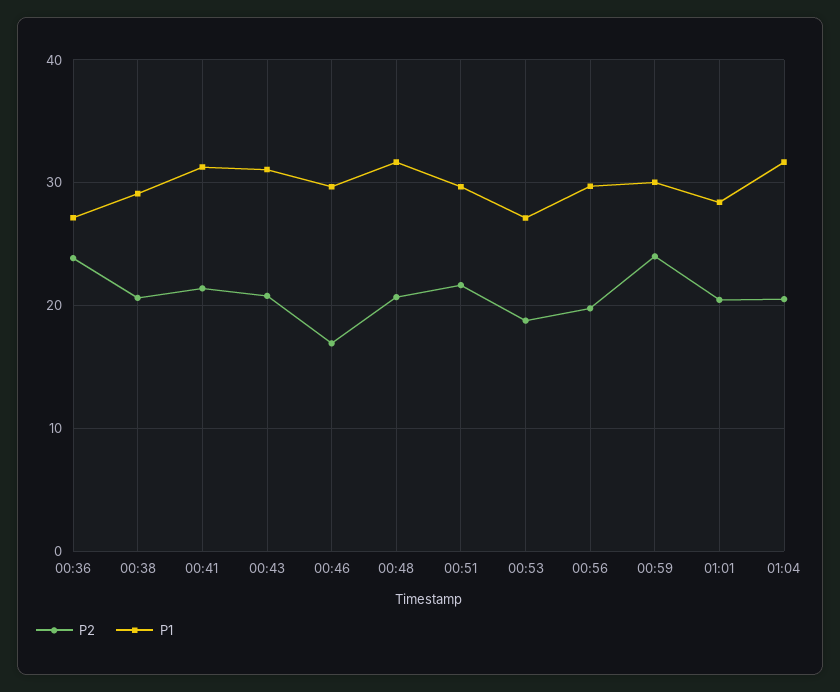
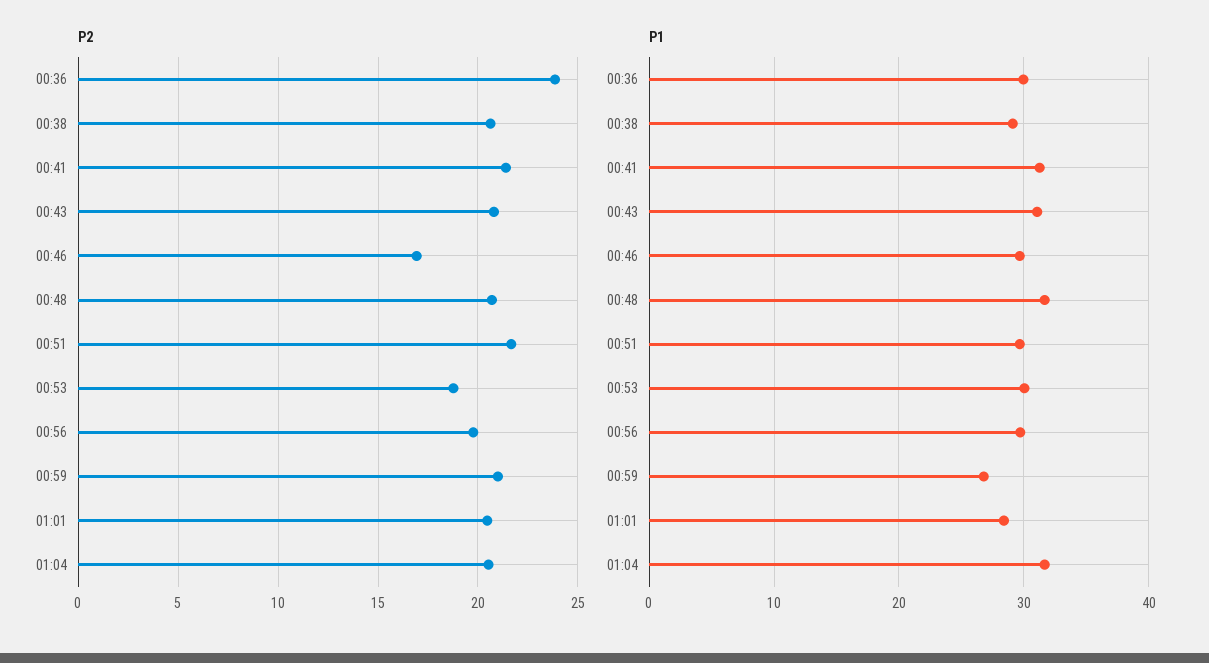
P1, 00:36: 27 -> 30
P1, 00:53: 27 -> 30
P2, 00:59: 24 -> 21
P1, 00:59: 30 -> 27

